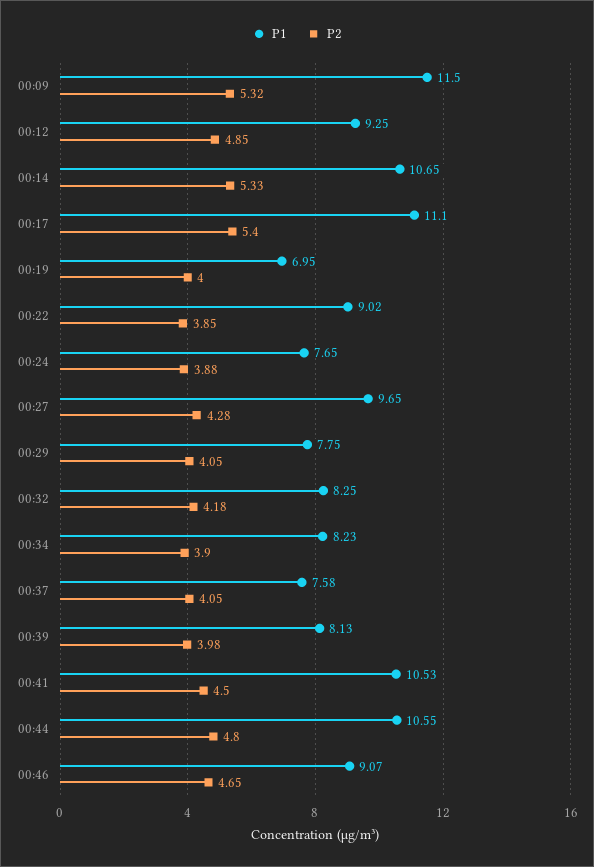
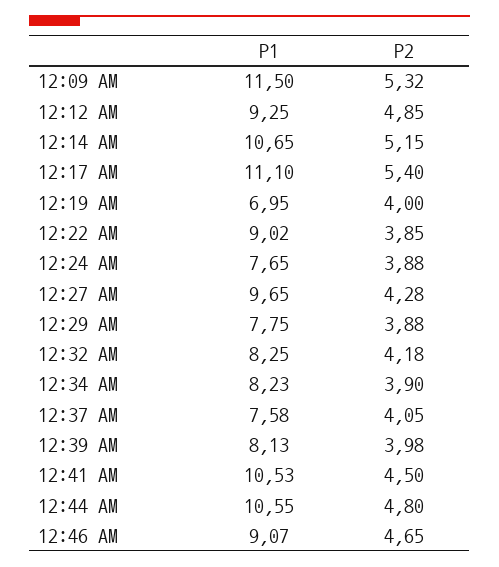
P2, 00:14: 5.33 -> 5.15
P2, 00:29: 4.05 -> 3.88

